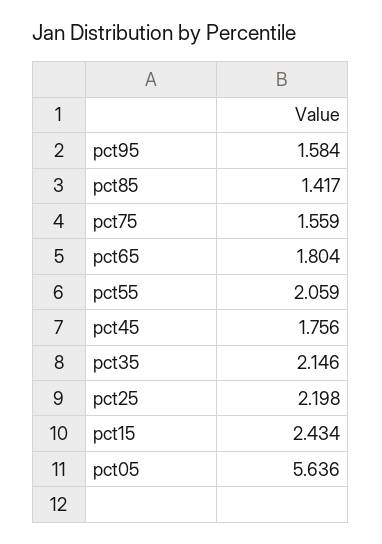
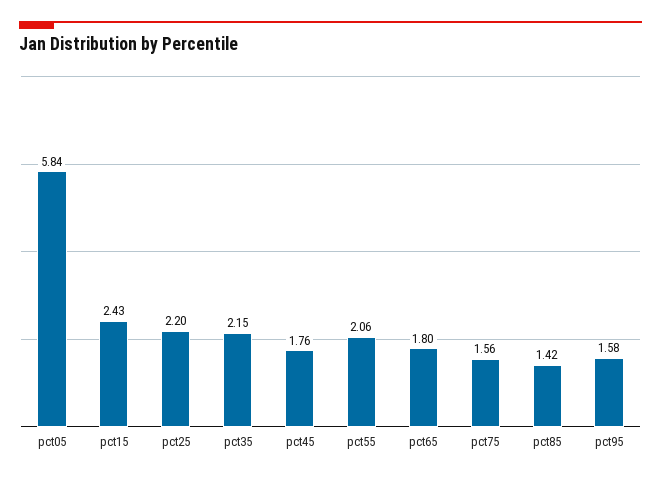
pct05: 5.636 -> 5.84

